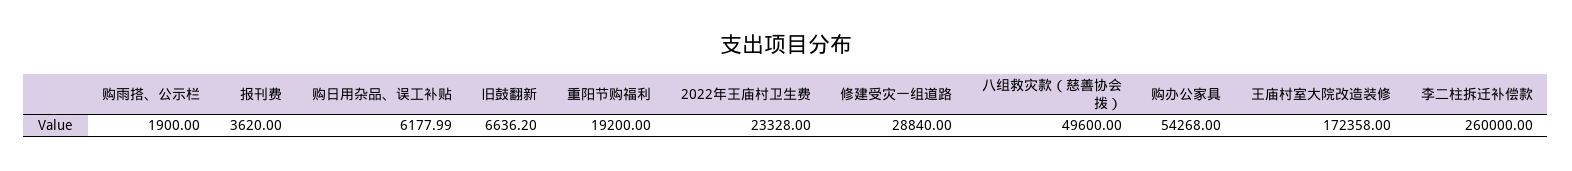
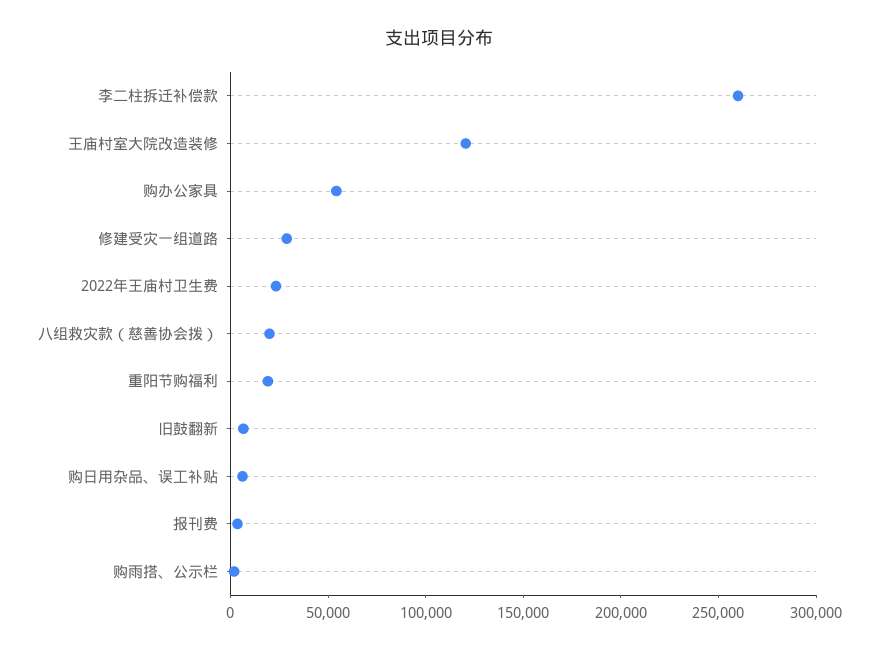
八组救灾款（慈善协会拨）: 49600 -> 20000
王庙村室大院改造装修: 172358 -> 120000

